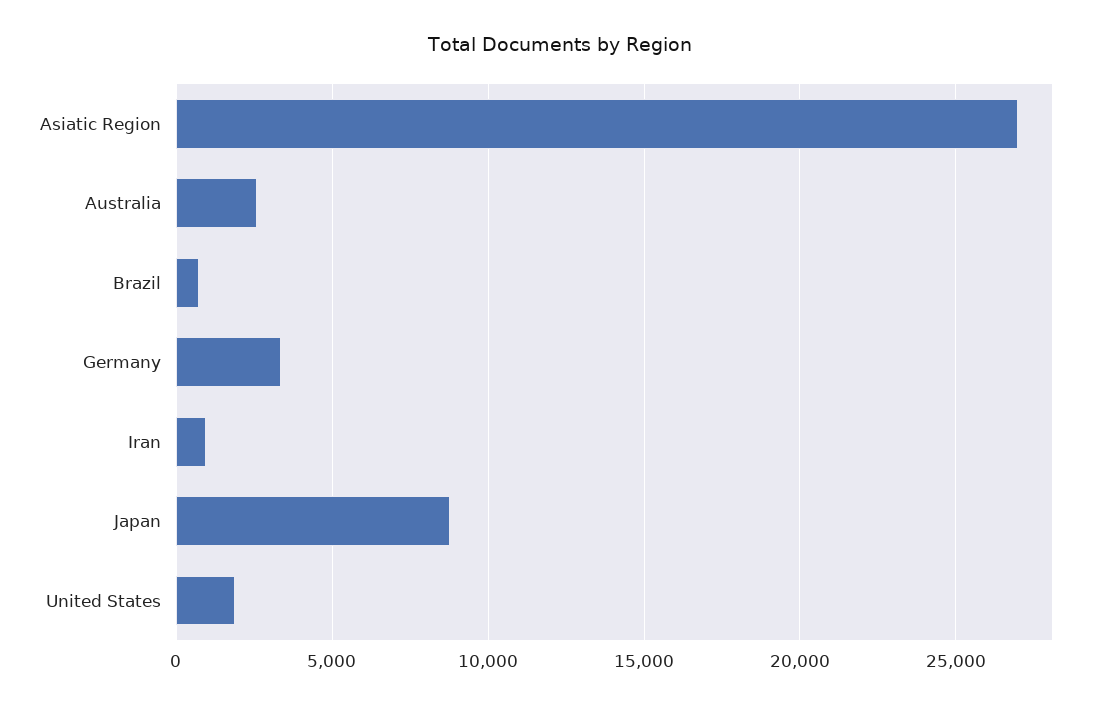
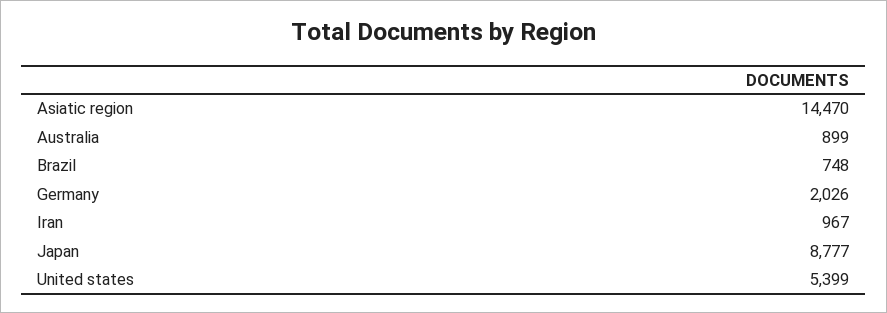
Asiatic Region: 27000 -> 14470
Australia: 2500 -> 899
Germany: 3500 -> 2026
United States: 2000 -> 5399

